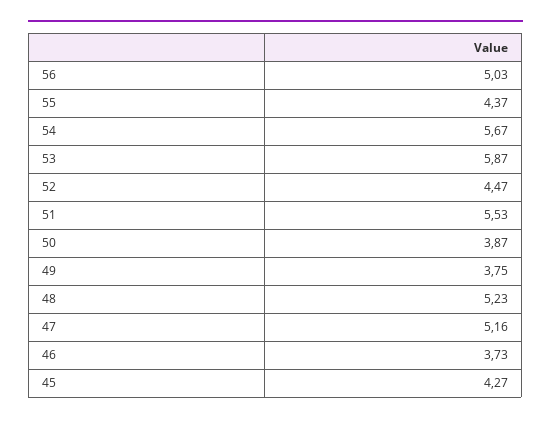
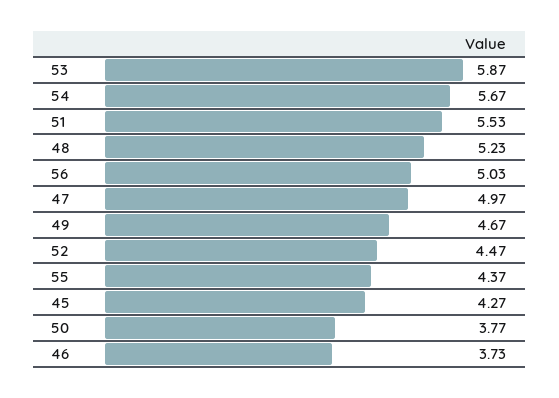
50: 3.87 -> 3.77
49: 3.75 -> 4.67
47: 5.16 -> 4.97

